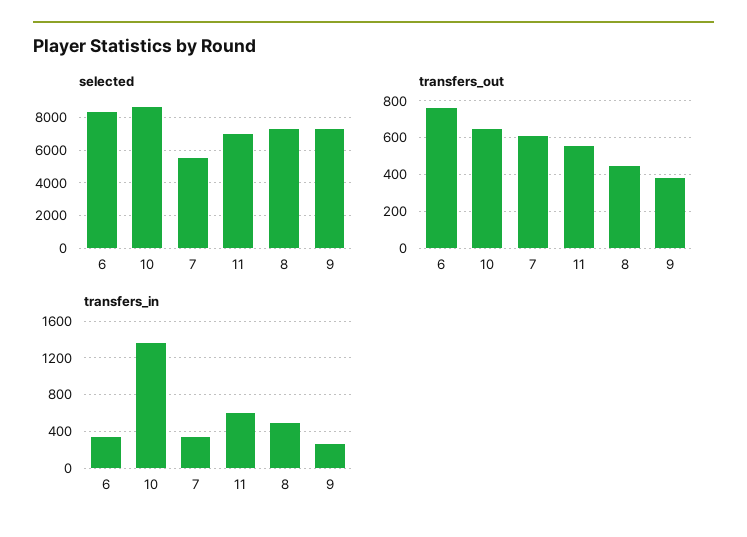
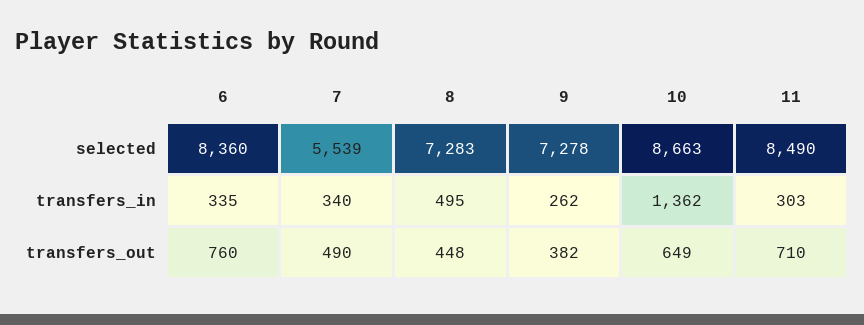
selected, 11: 7000 -> 8490
transfers_out, 7: 600 -> 490
transfers_out, 11: 550 -> 710
transfers_in, 11: 600 -> 303

